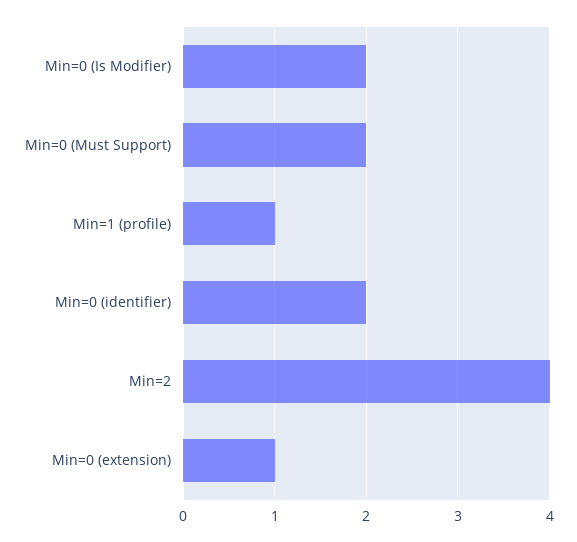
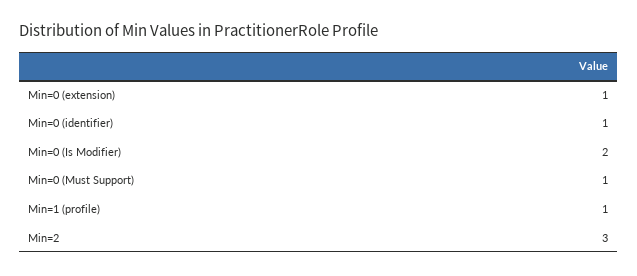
Min=0 (Must Support): 2 -> 1
Min=0 (identifier): 2 -> 1
Min=2: 4 -> 3

